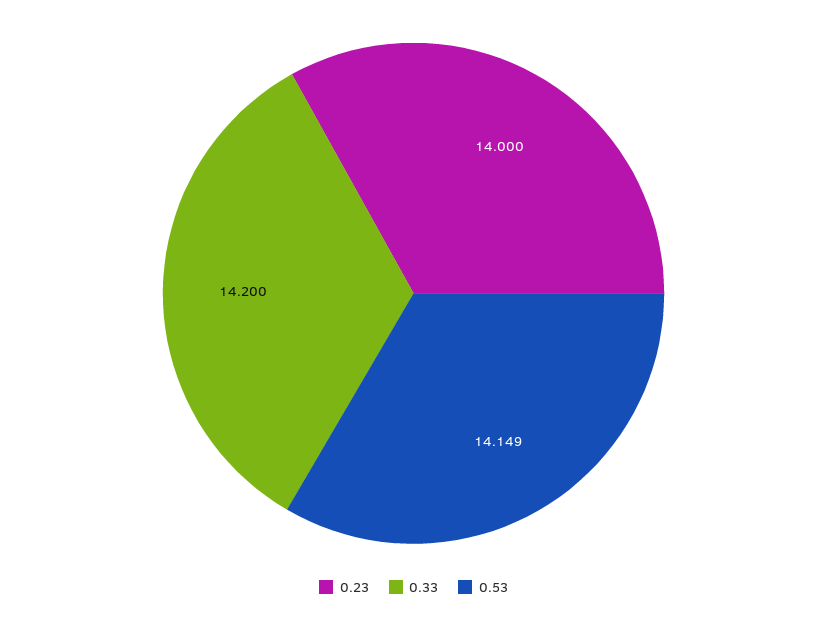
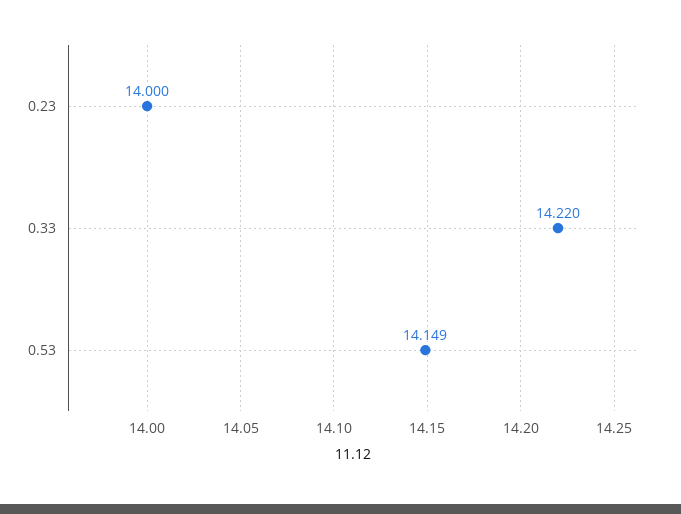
0.33: 14.2 -> 14.22

